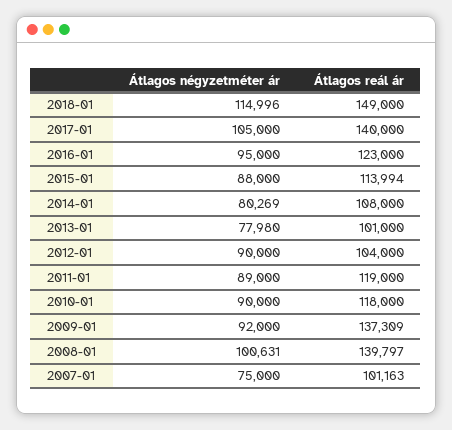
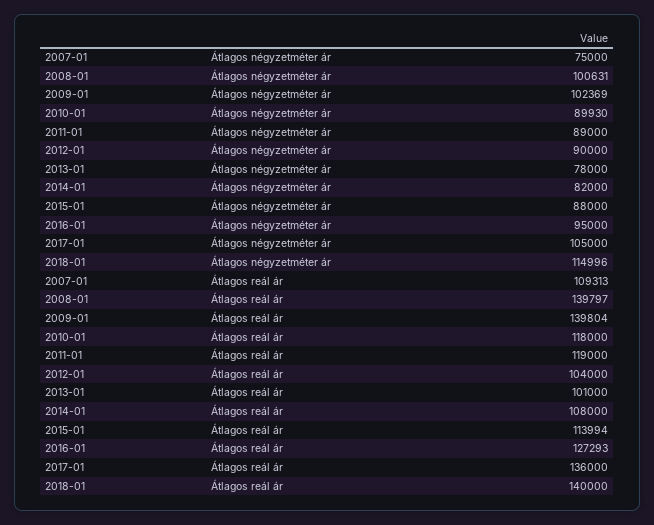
Átlagos reál ár, 2018-01: 149000 -> 140000
Átlagos reál ár, 2017-01: 140000 -> 136000
Átlagos reál ár, 2016-01: 123000 -> 127293
Átlagos négyzetméter ár, 2014-01: 80269 -> 82000
Átlagos négyzetméter ár, 2013-01: 77980 -> 78000
Átlagos négyzetméter ár, 2010-01: 90000 -> 89930
Átlagos négyzetméter ár, 2009-01: 92000 -> 102369
Átlagos reál ár, 2009-01: 137309 -> 139804
Átlagos reál ár, 2007-01: 101163 -> 109313

